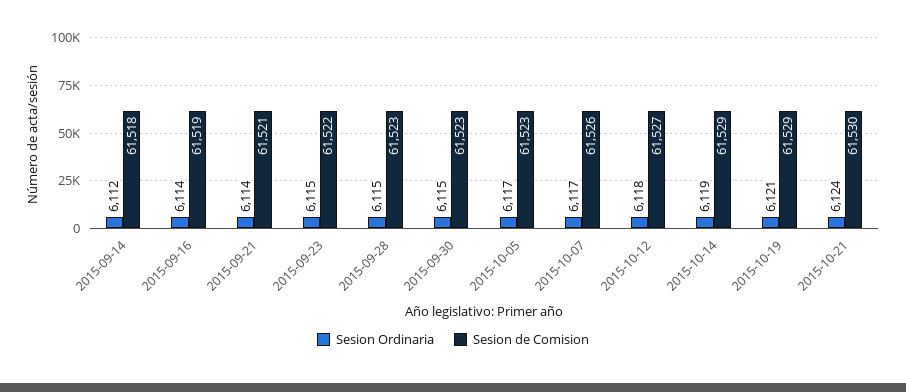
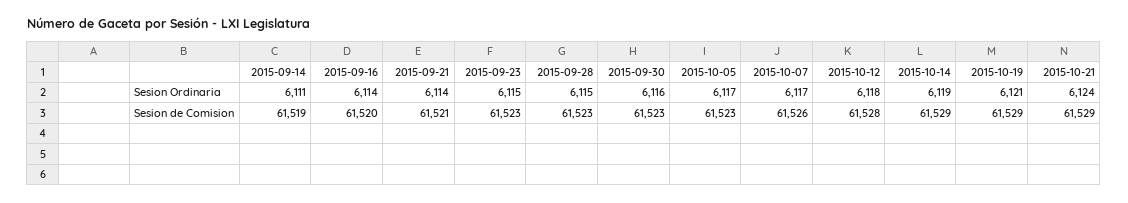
Sesion Ordinaria, 2015-09-14: 6112 -> 6111
Sesion de Comision, 2015-09-14: 61518 -> 61519
Sesion de Comision, 2015-09-16: 61519 -> 61520
Sesion de Comision, 2015-09-23: 61522 -> 61523
Sesion Ordinaria, 2015-09-30: 6115 -> 6116
Sesion de Comision, 2015-10-12: 61527 -> 61528
Sesion de Comision, 2015-10-21: 61530 -> 61529

